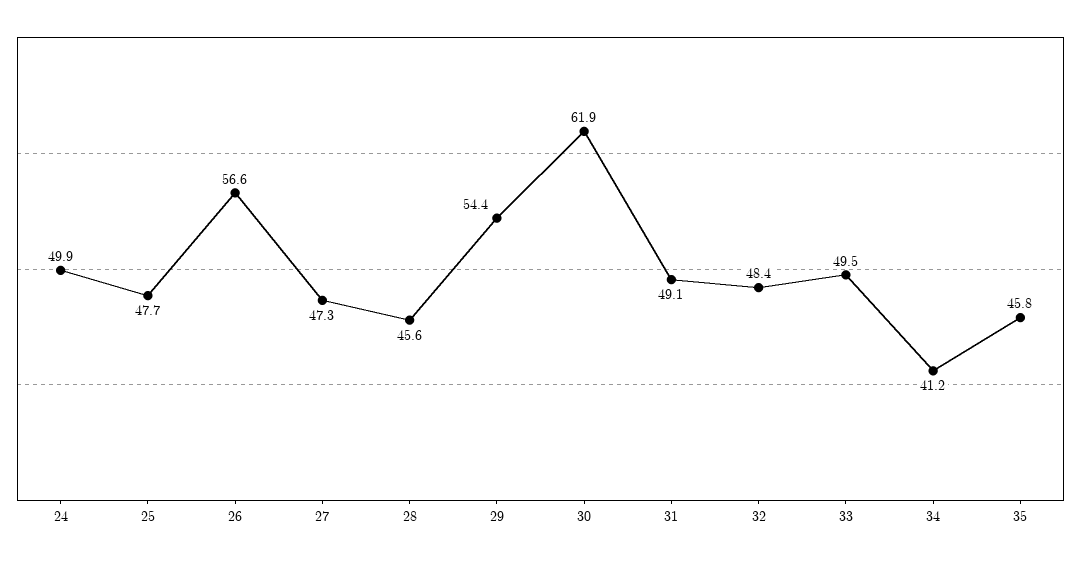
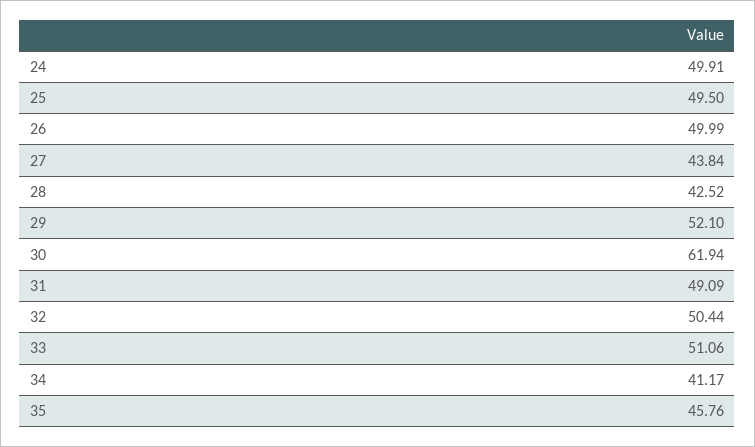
25: 47.7 -> 49.5
26: 56.6 -> 49.99
27: 47.3 -> 43.84
28: 45.6 -> 42.52
29: 54.4 -> 52.1
32: 48.4 -> 50.44
33: 49.5 -> 51.06

